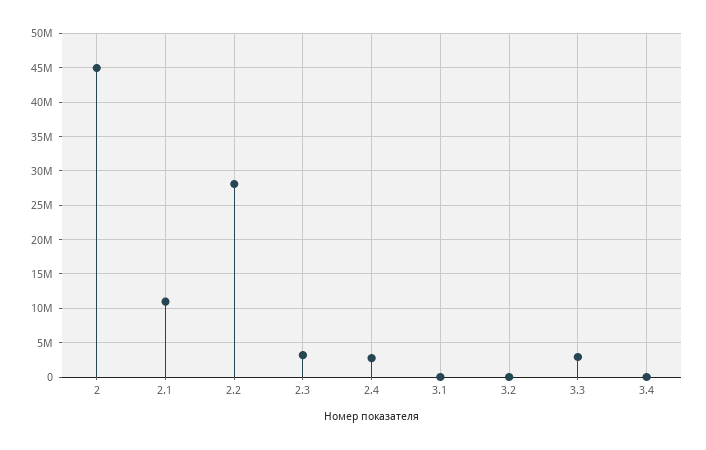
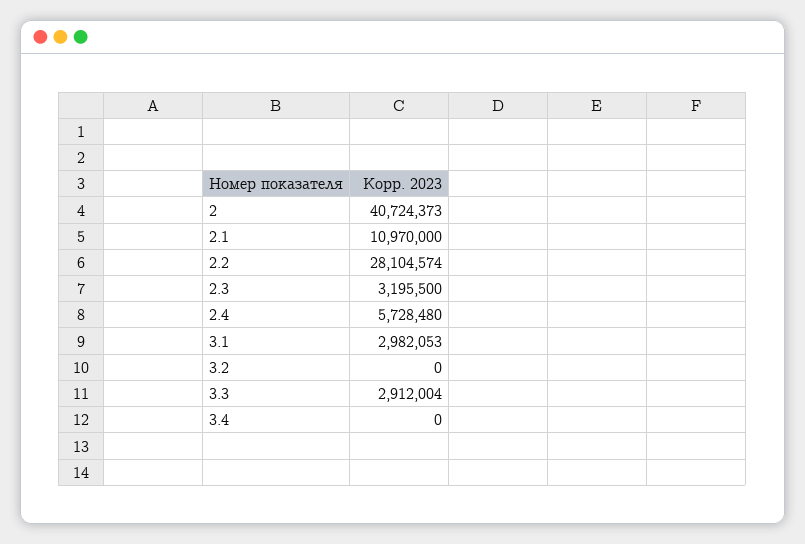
2: 45000000 -> 40724373
2.4: 3000000 -> 5728480
3.1: 0 -> 2982053

